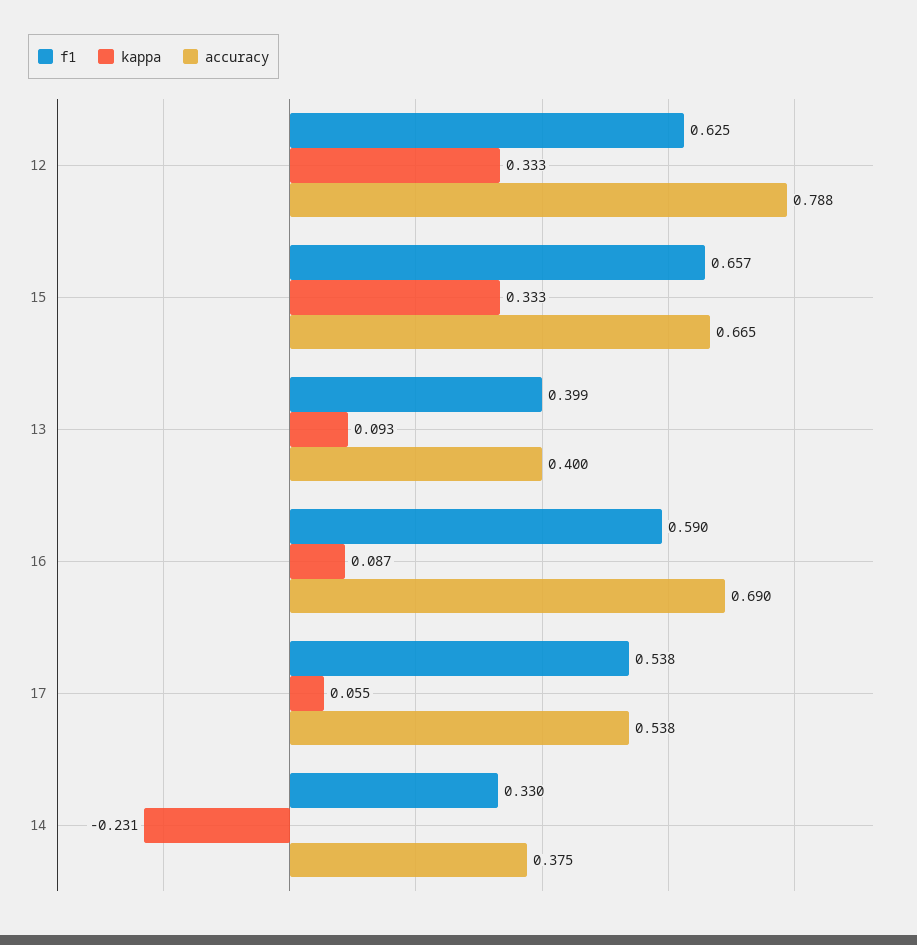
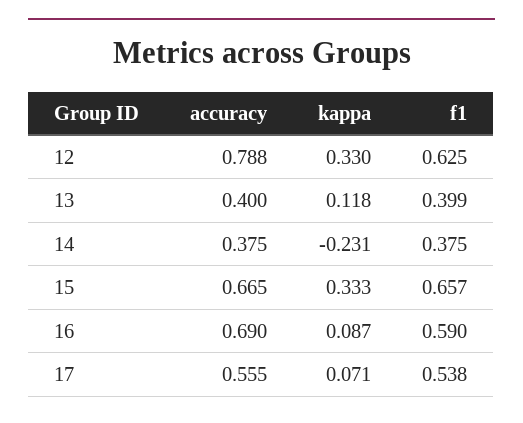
kappa, 12: 0.333 -> 0.33
kappa, 13: 0.093 -> 0.118
kappa, 17: 0.055 -> 0.071
accuracy, 17: 0.538 -> 0.555
f1, 14: 0.33 -> 0.375

